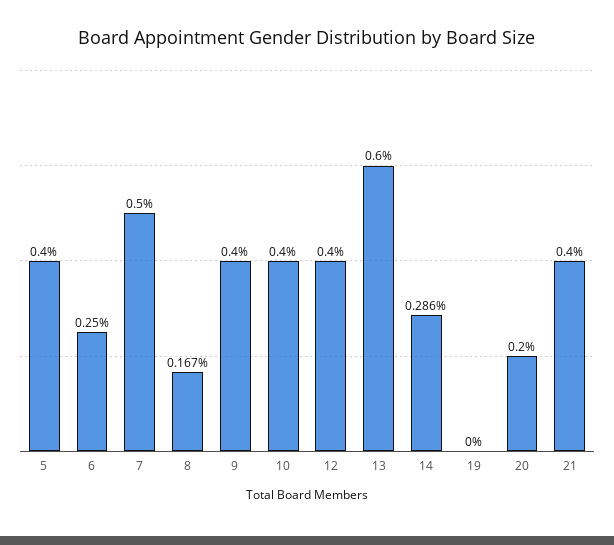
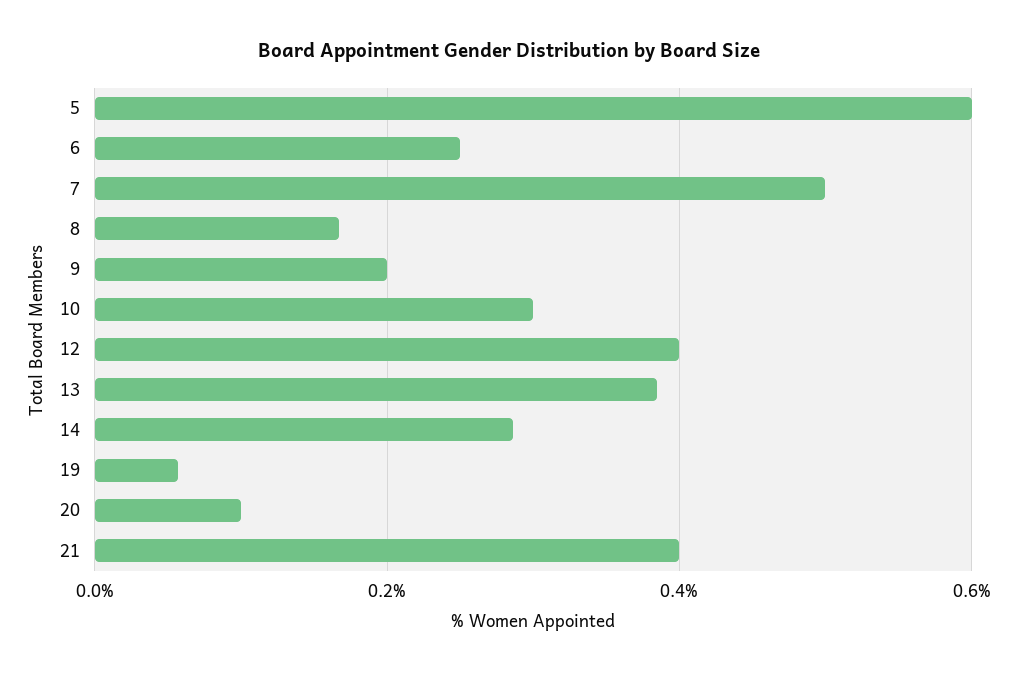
5: 0.4 -> 0.6
9: 0.4 -> 0.2
10: 0.4 -> 0.3
13: 0.6 -> 0.38
19: 0 -> 0.06
20: 0.2 -> 0.1

